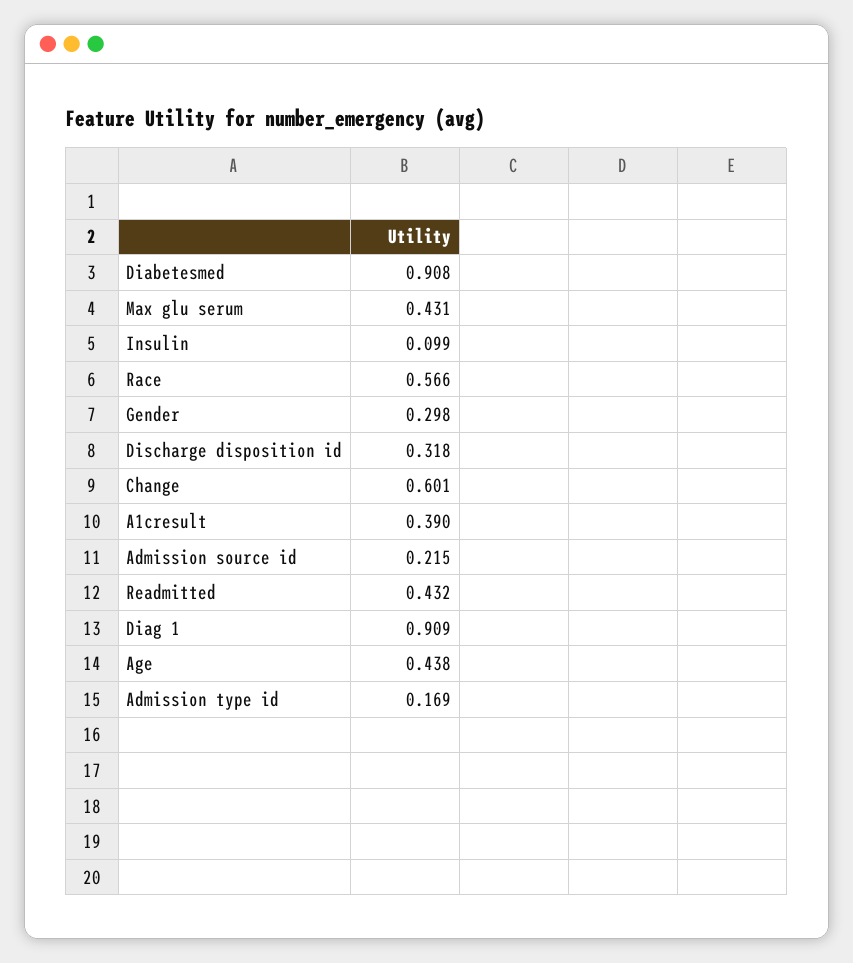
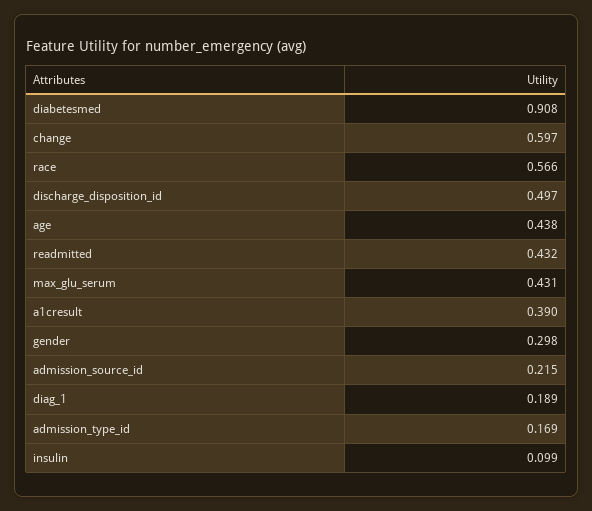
Discharge disposition id: 0.318 -> 0.497
Change: 0.601 -> 0.597
Diag 1: 0.909 -> 0.189

